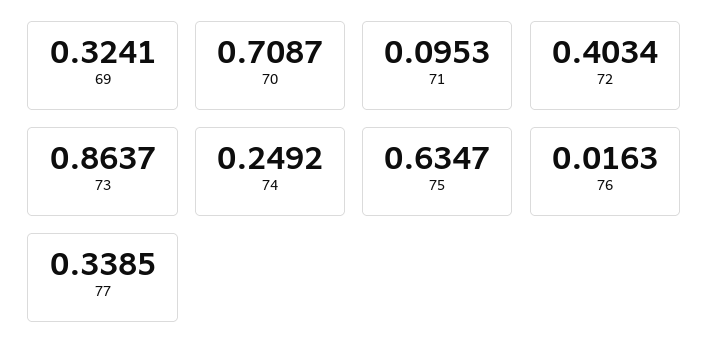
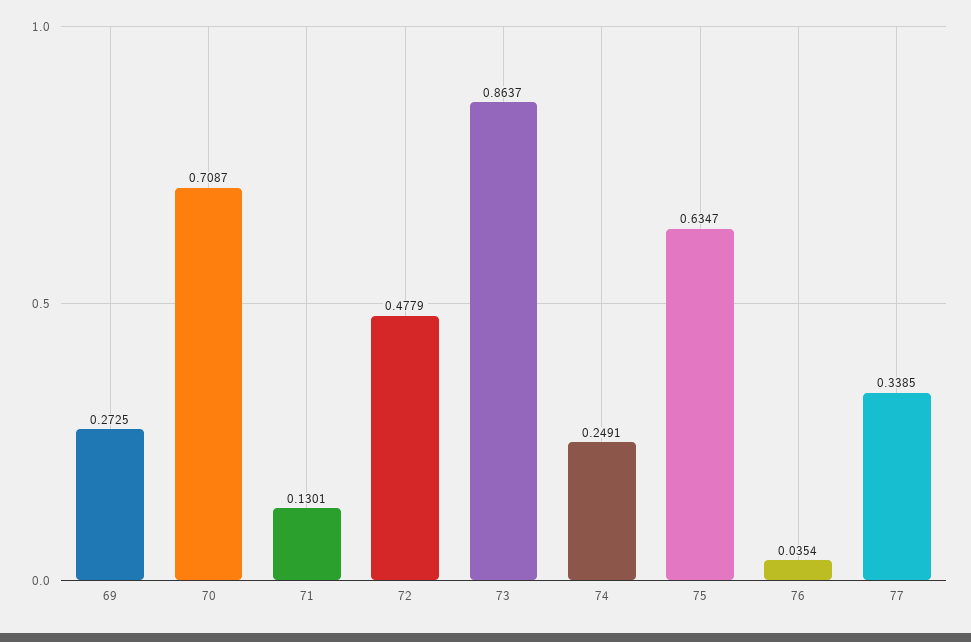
69: 0.3241 -> 0.2725
71: 0.0953 -> 0.1301
72: 0.4034 -> 0.4779
74: 0.2492 -> 0.2491
76: 0.0163 -> 0.0354

